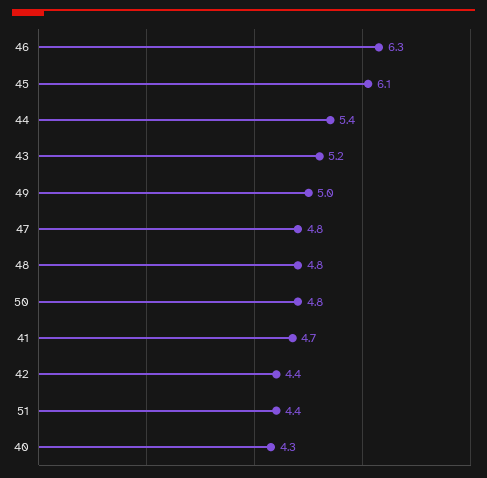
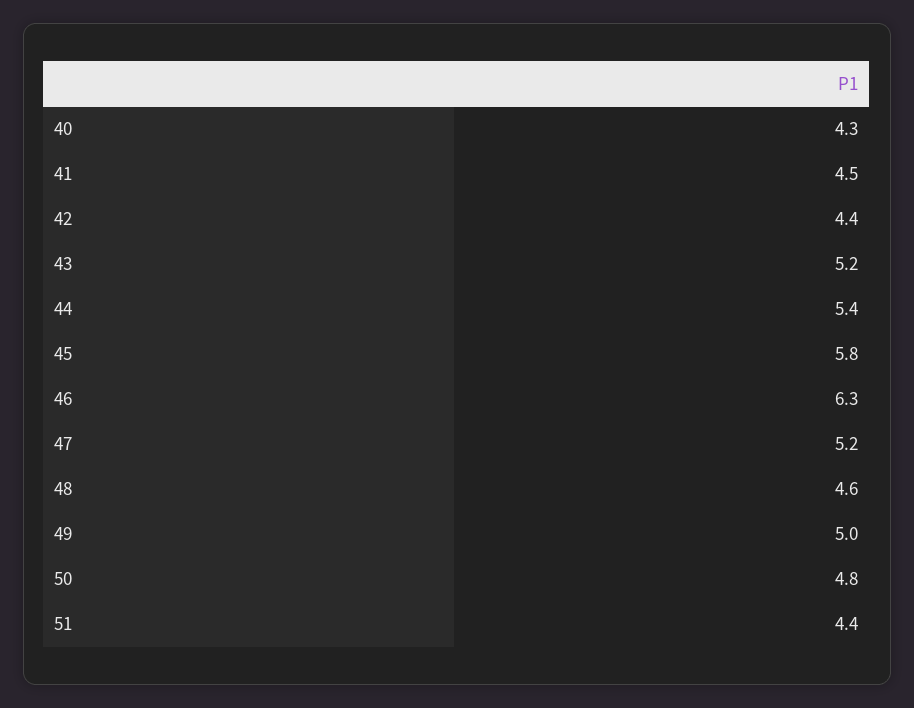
45: 6.1 -> 5.8
47: 4.8 -> 5.2
48: 4.8 -> 4.6
41: 4.7 -> 4.5

